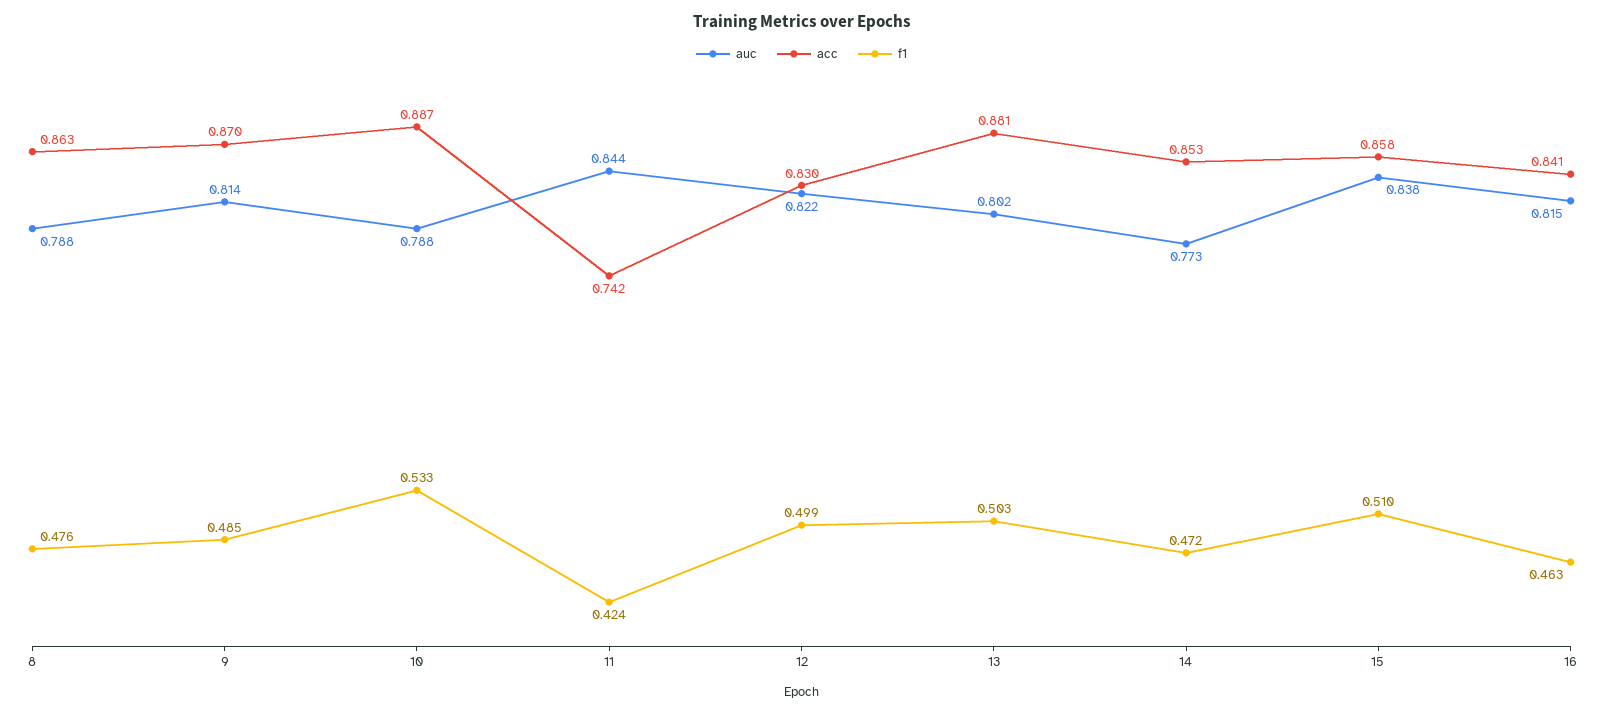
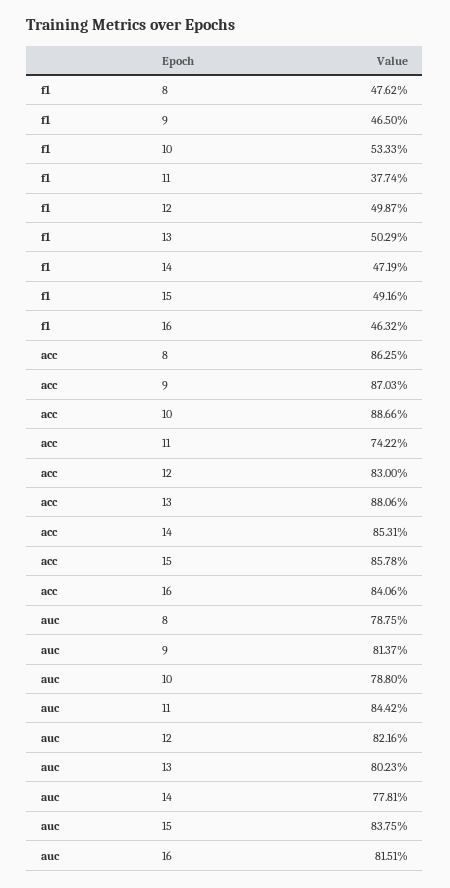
f1, 9: 0.485 -> 0.465
f1, 11: 0.424 -> 0.3774
auc, 14: 0.773 -> 0.7781
f1, 15: 0.51 -> 0.4916

